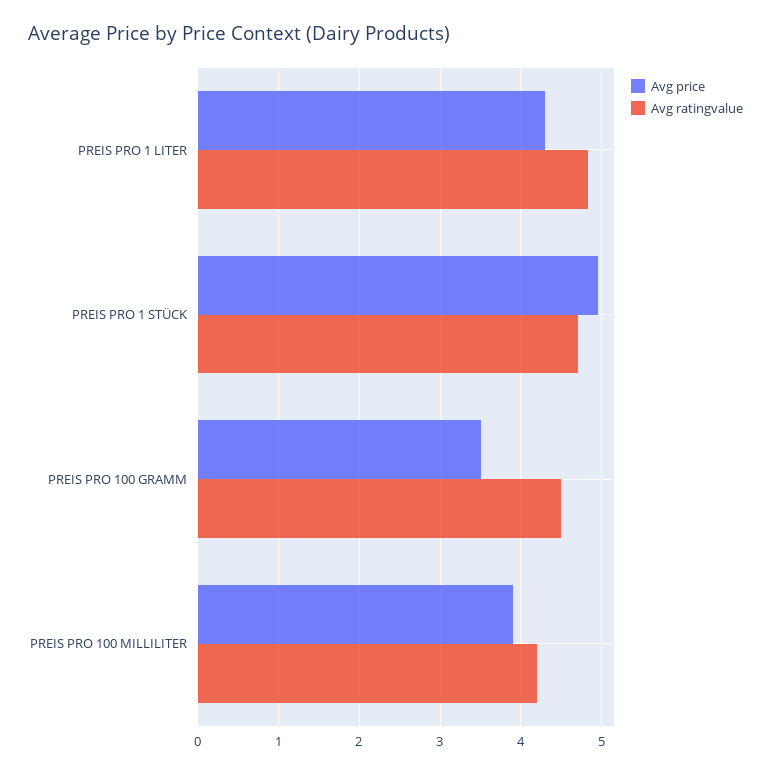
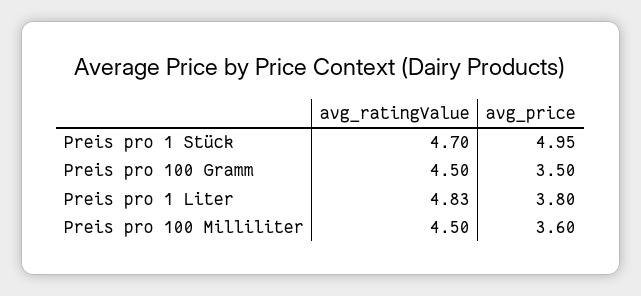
Avg price, PREIS PRO 1 LITER: 4.3 -> 3.8
Avg price, PREIS PRO 100 MILLILITER: 3.9 -> 3.6
Avg ratingvalue, PREIS PRO 100 MILLILITER: 4.2 -> 4.5

